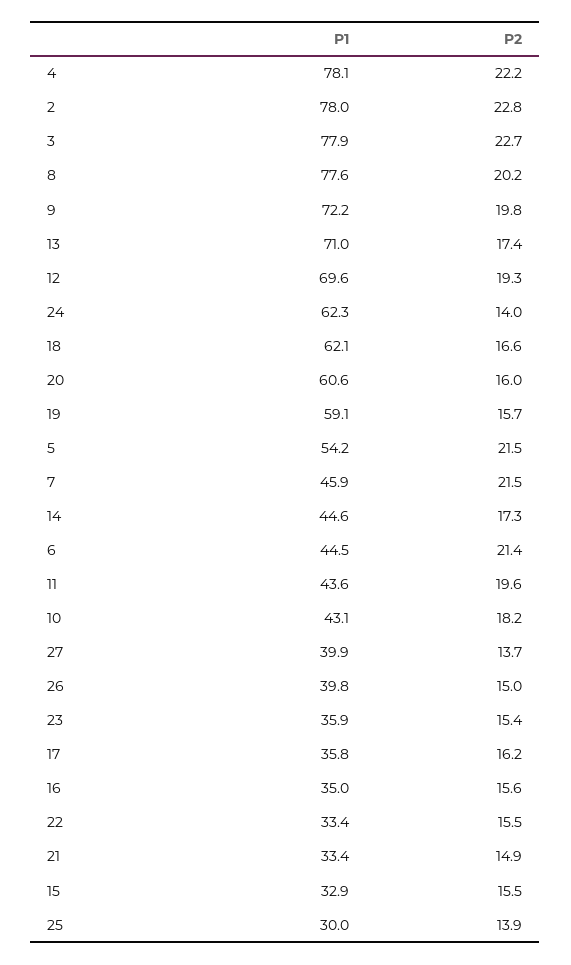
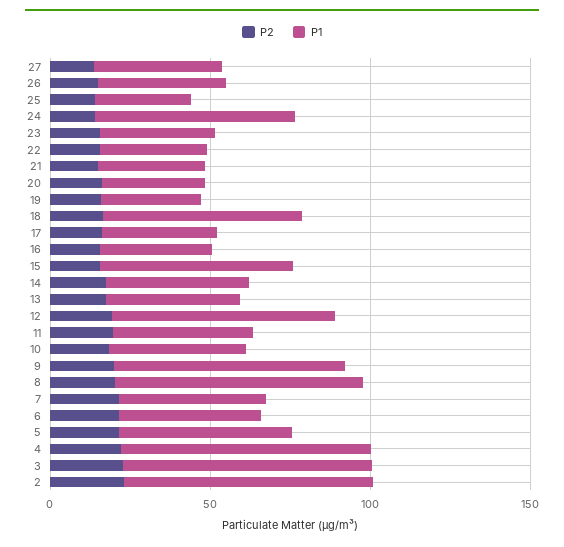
P1, 13: 71 -> 40
P1, 20: 60.6 -> 30
P1, 19: 59.1 -> 30
P1, 15: 32.9 -> 60

